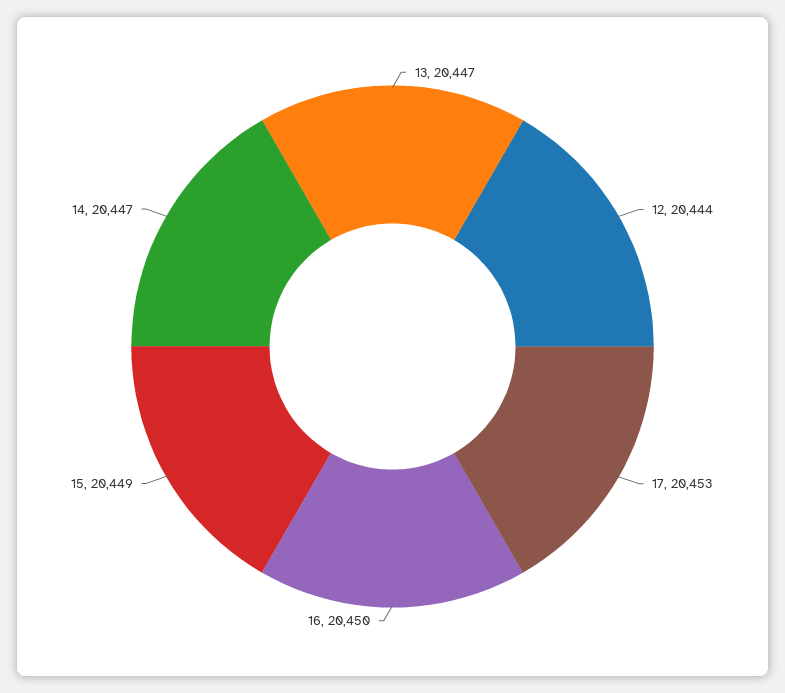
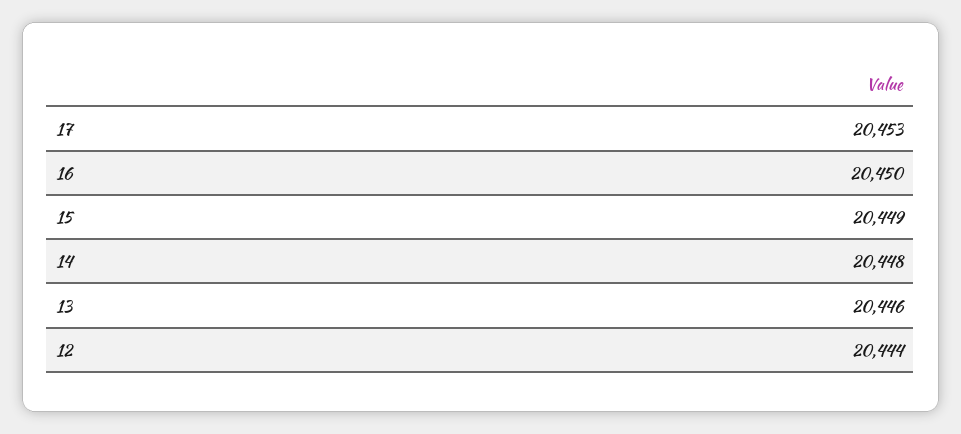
13: 20447 -> 20446
14: 20447 -> 20448

